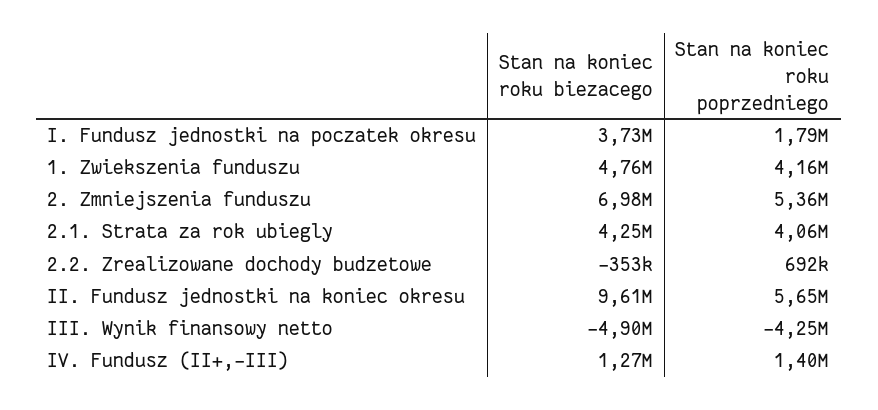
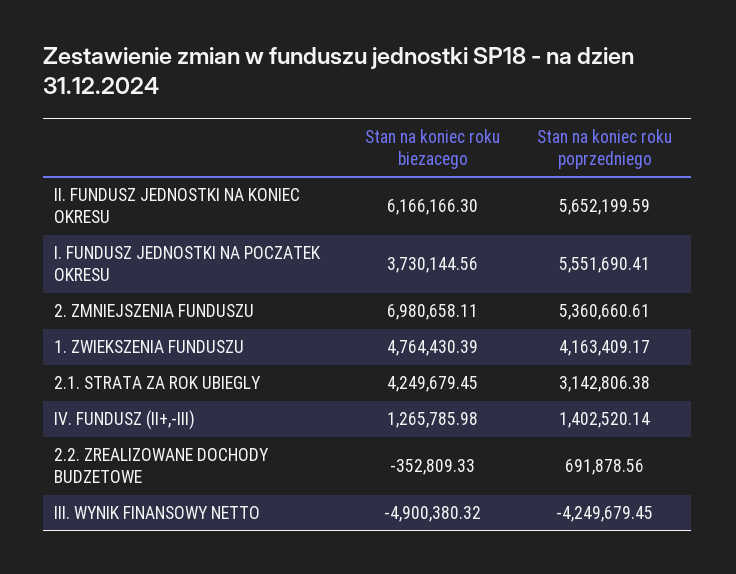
Stan na koniec roku poprzedniego, I. Fundusz jednostki na poczatek okresu: 1790000 -> 5551690.41
Stan na koniec roku poprzedniego, 2.1. Strata za rok ubiegly: 4060000 -> 3142806.38
Stan na koniec roku biezacego, II. Fundusz jednostki na koniec okresu: 9610000 -> 6166166.3

